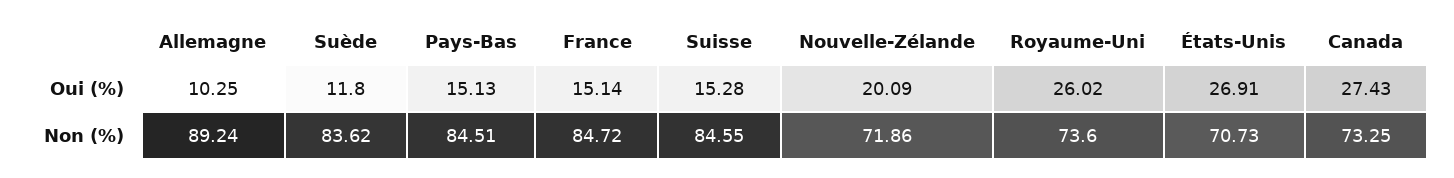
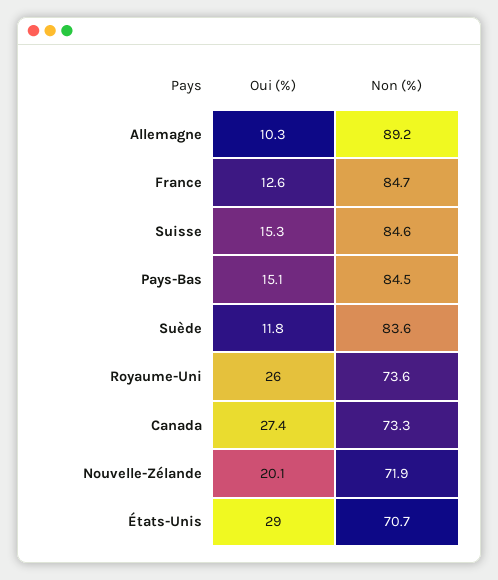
France, Oui (%): 15.14 -> 12.6
États-Unis, Oui (%): 26.91 -> 29

